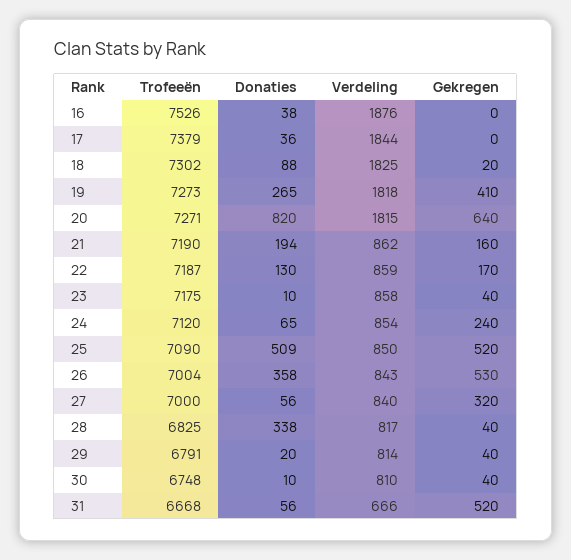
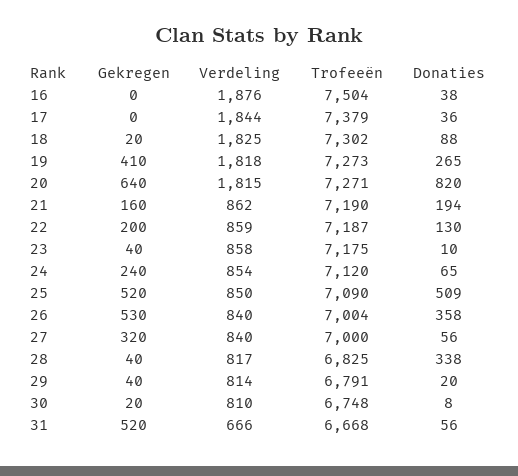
Trofeeën, 16: 7526 -> 7504
Gekregen, 22: 170 -> 200
Verdeling, 26: 843 -> 840
Donaties, 30: 10 -> 8
Gekregen, 30: 40 -> 20

